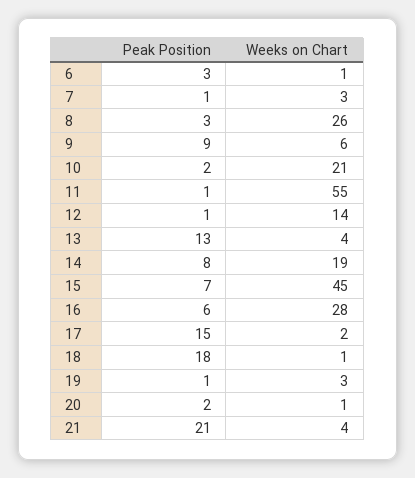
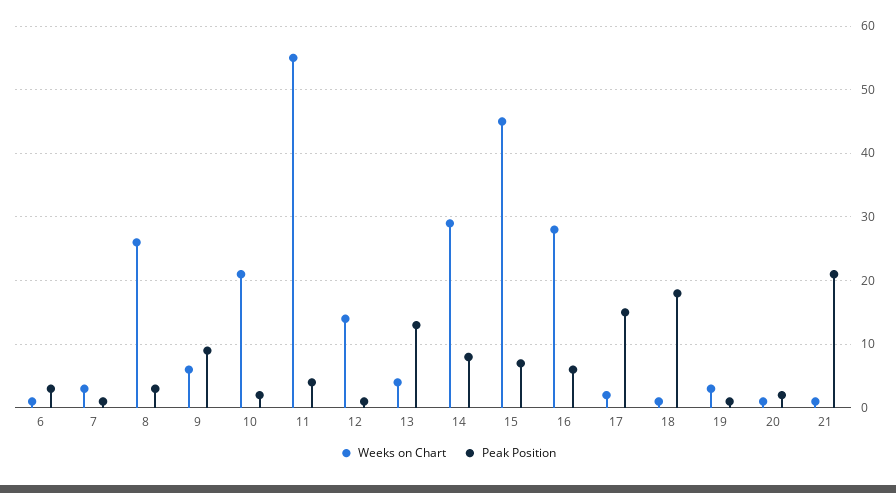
Peak Position, 11: 1 -> 4
Weeks on Chart, 14: 19 -> 29
Weeks on Chart, 21: 4 -> 1

